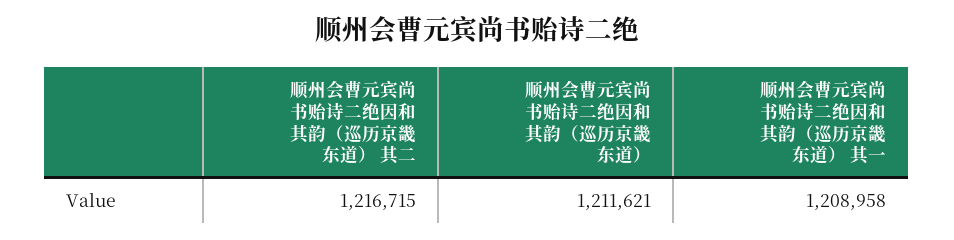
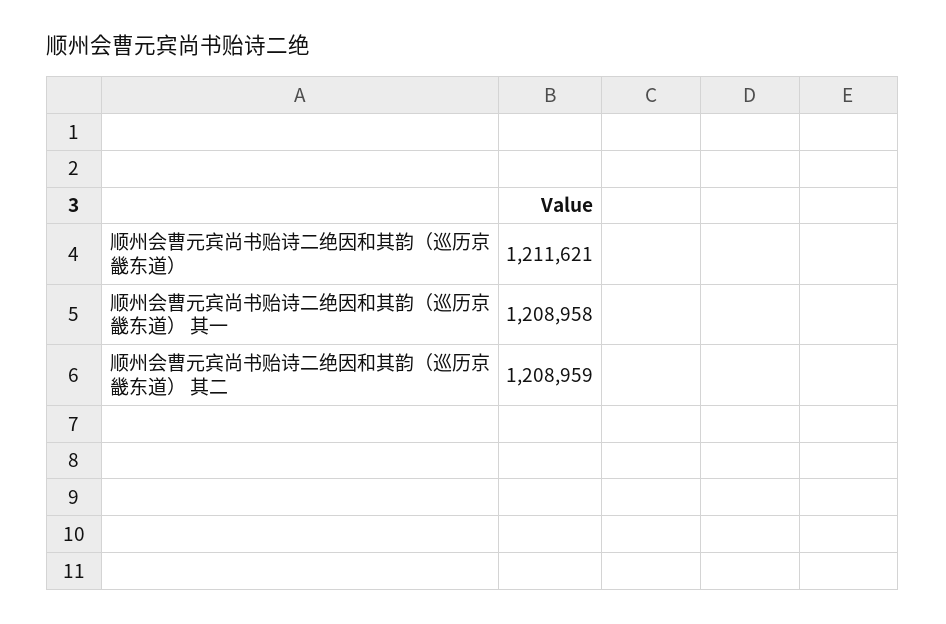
顺州会曹元宾尚书贻诗二绝因和其韵（巡历京畿东道） 其二: 1216715 -> 1208959

